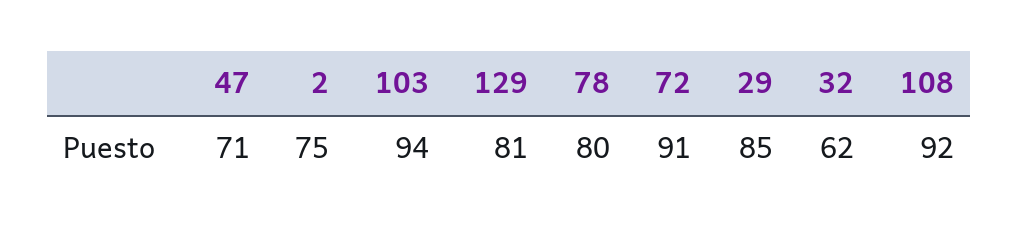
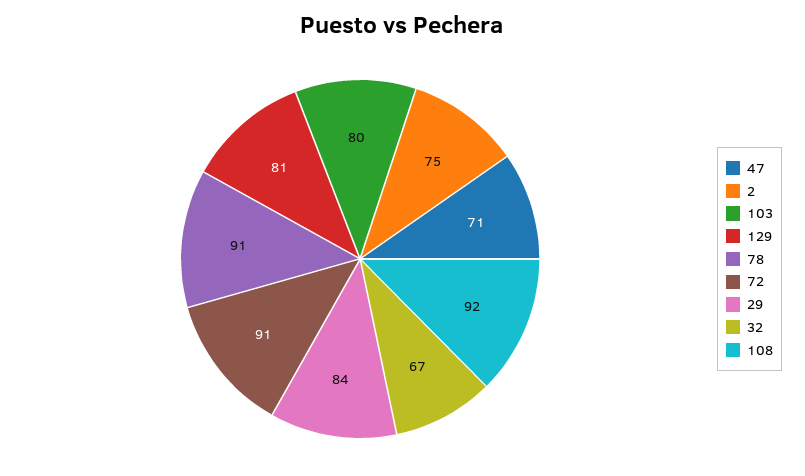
103: 94 -> 80
78: 80 -> 91
29: 85 -> 84
32: 62 -> 67

